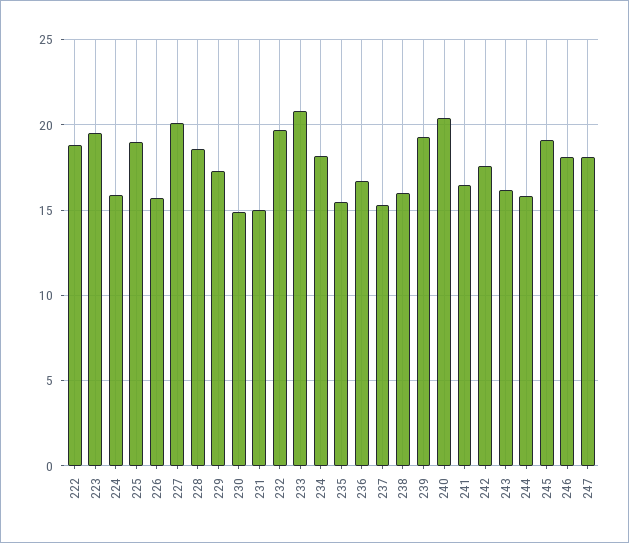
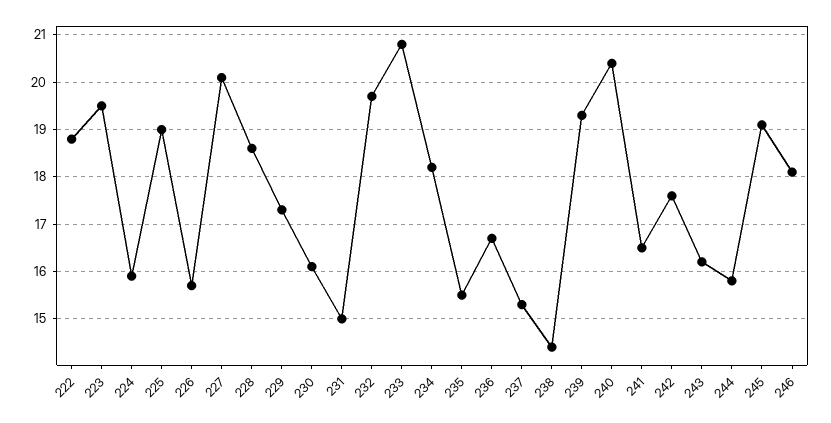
230: 15 -> 16
238: 16 -> 14.5
247: 18 -> none

